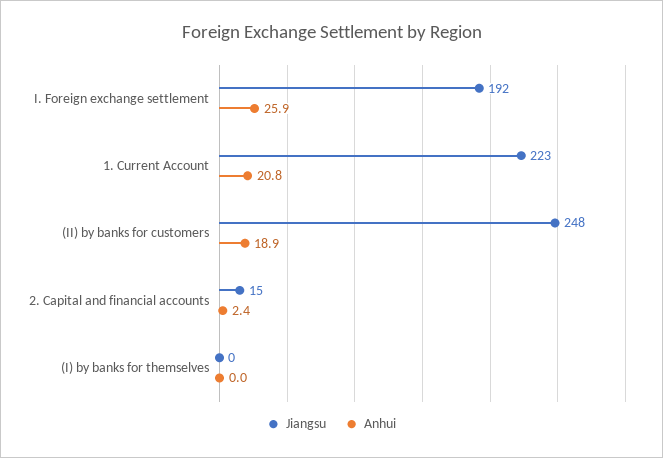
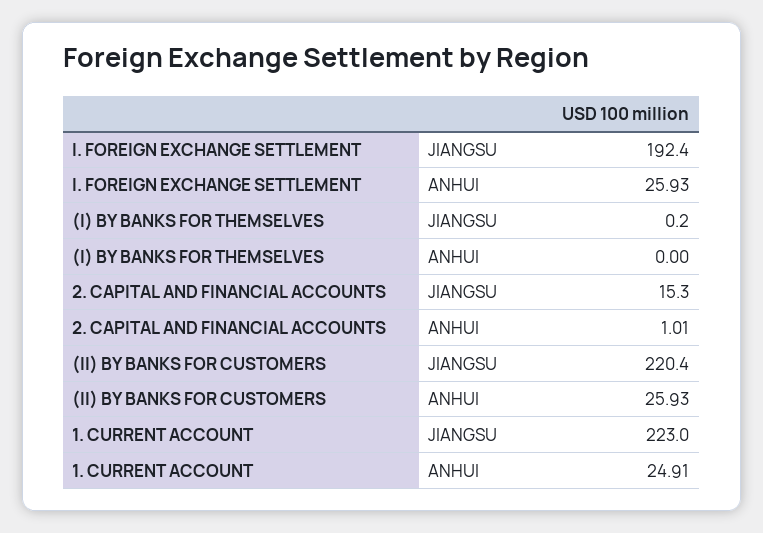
Anhui, 1. Current Account: 20.8 -> 24.91
Jiangsu, (II) by banks for customers: 248 -> 220.4
Anhui, (II) by banks for customers: 18.9 -> 25.93
Anhui, 2. Capital and financial accounts: 2.4 -> 1.01

